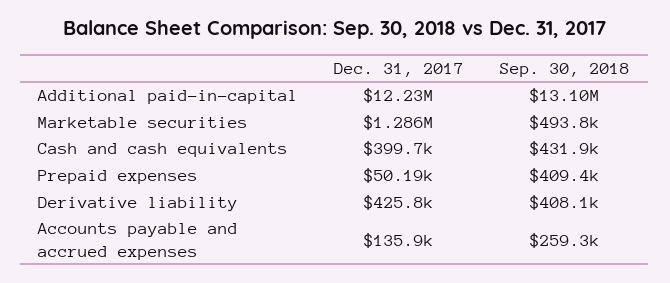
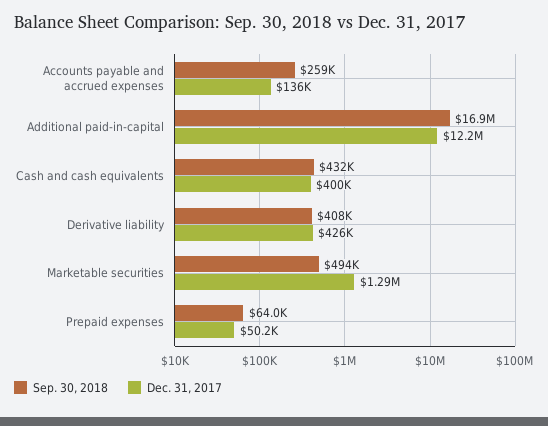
Sep. 30, 2018, Additional paid-in-capital: 13100000 -> 16900000
Sep. 30, 2018, Prepaid expenses: 409400 -> 64000

